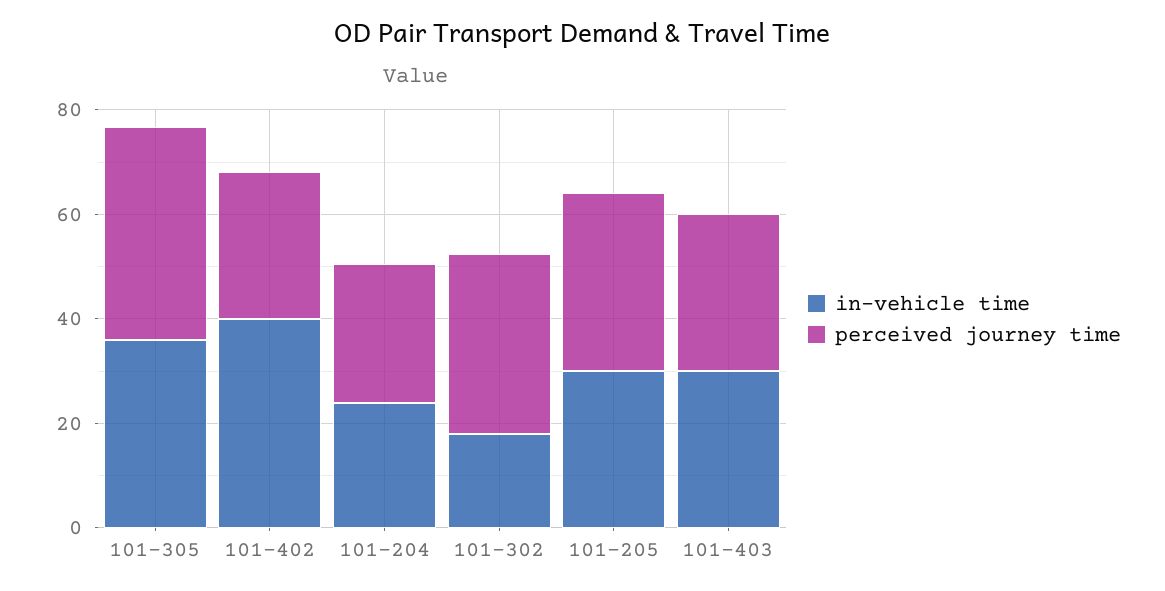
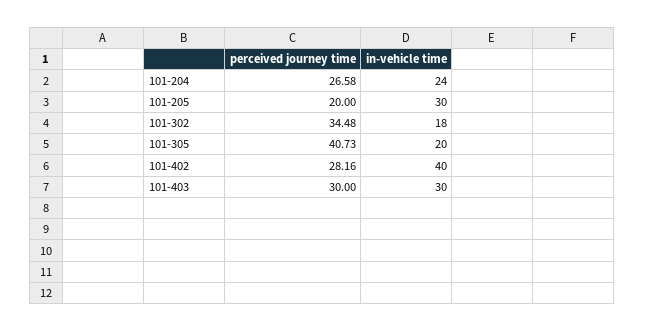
in-vehicle time, 101-305: 35 -> 20
perceived journey time, 101-205: 35 -> 20

